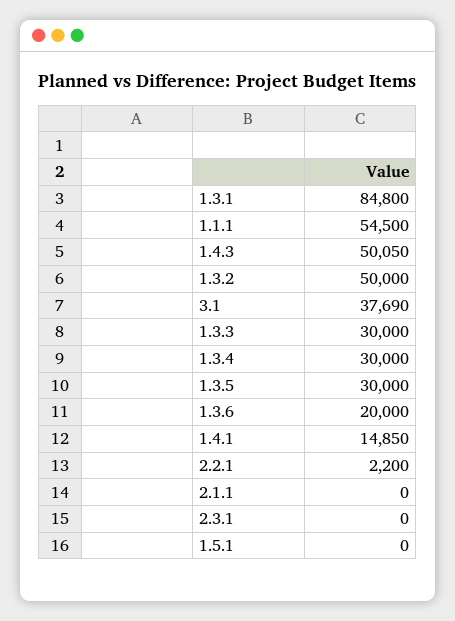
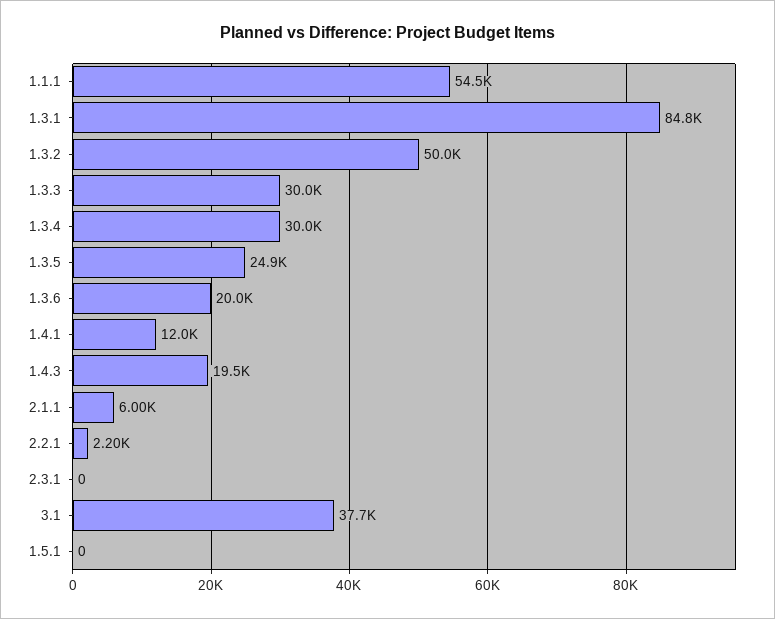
1.4.3: 50050 -> 19500
1.3.5: 30000 -> 24900
1.4.1: 14850 -> 12000
2.1.1: 0 -> 6000

